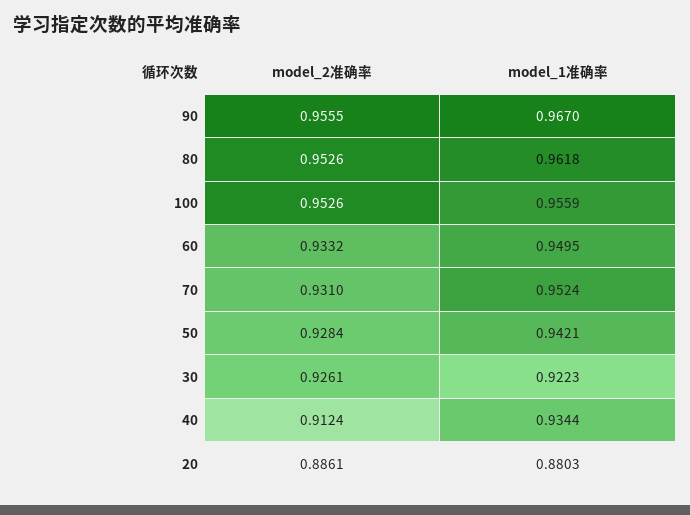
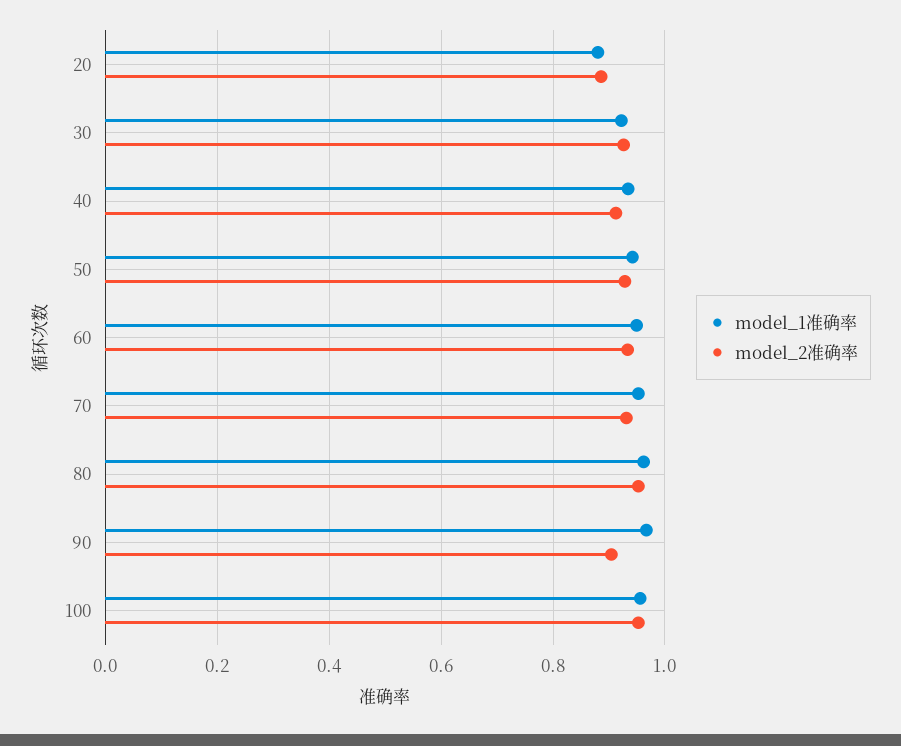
model_2准确率, 90: 0.9555 -> 0.9

